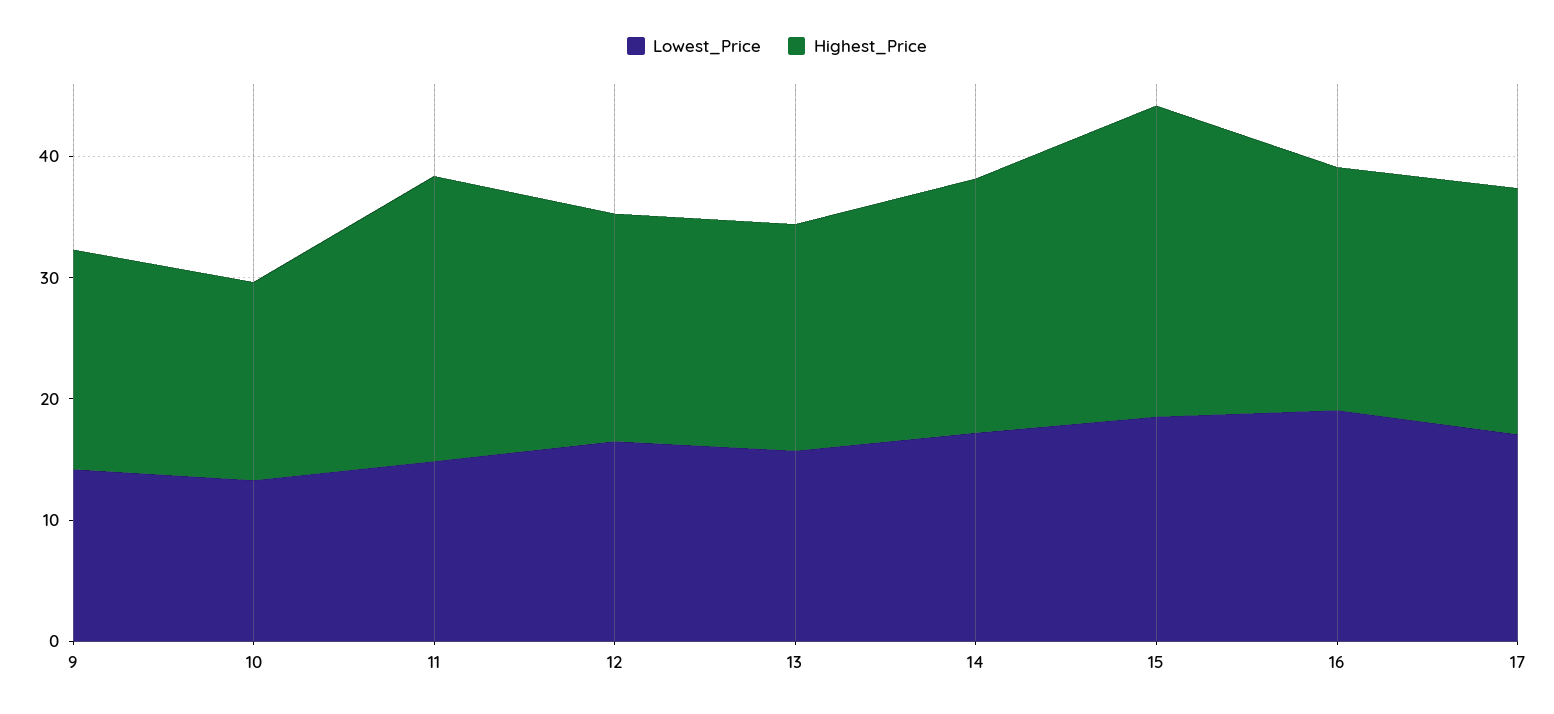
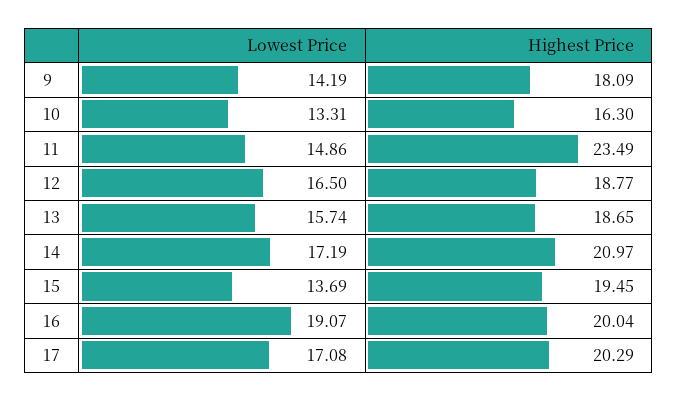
Lowest_Price, 15: 18 -> 13.69
Highest_Price, 15: 26 -> 19.45

